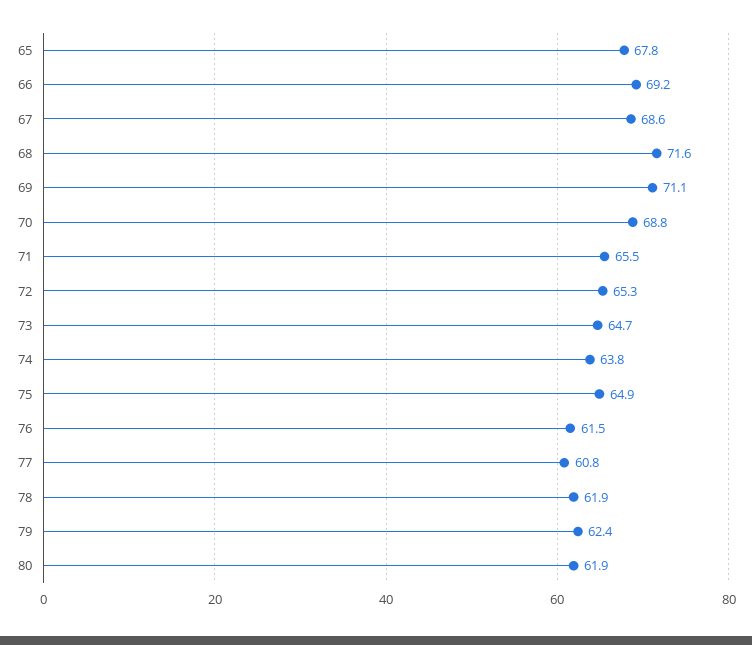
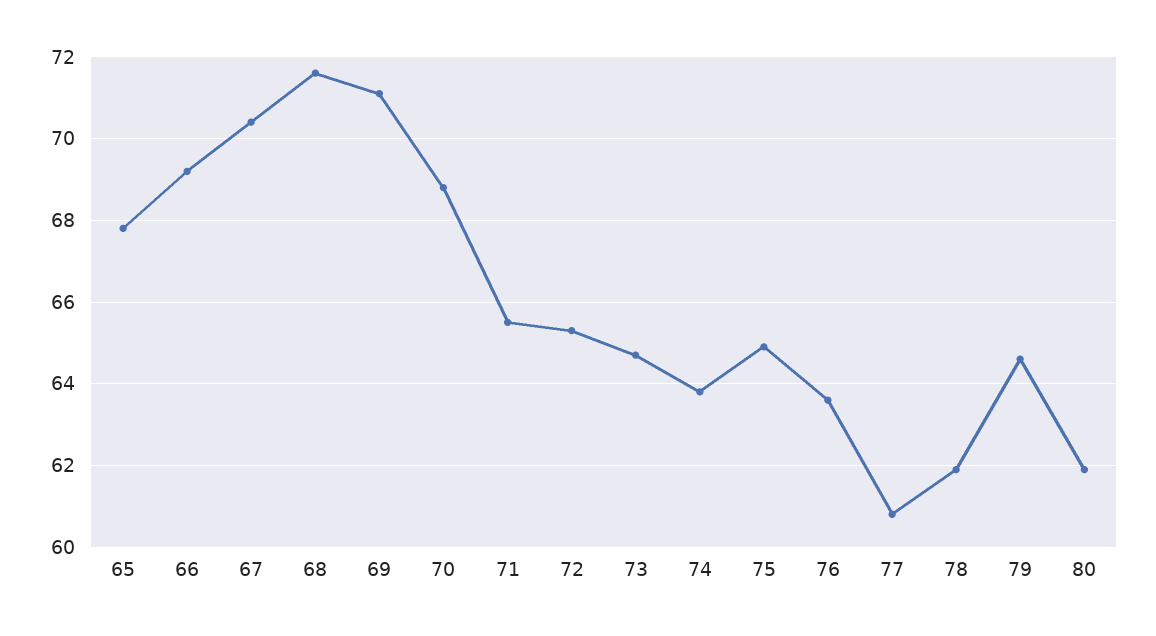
67: 68.6 -> 70.5
76: 61.5 -> 63.5
79: 62.4 -> 64.5

